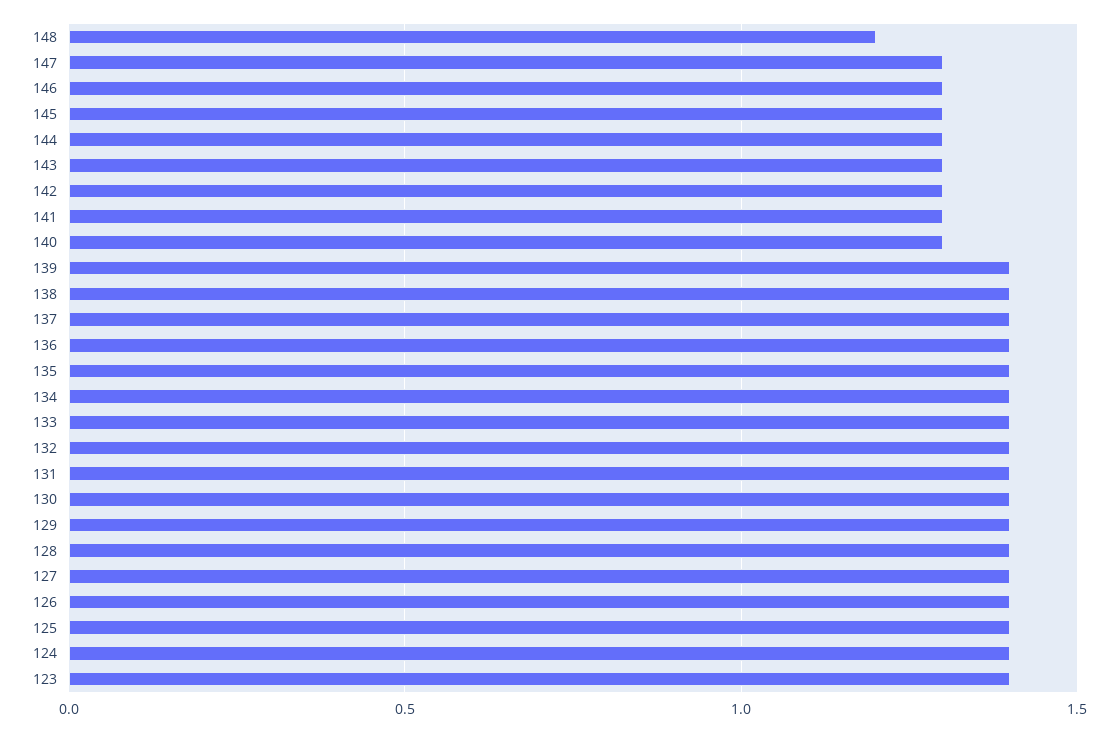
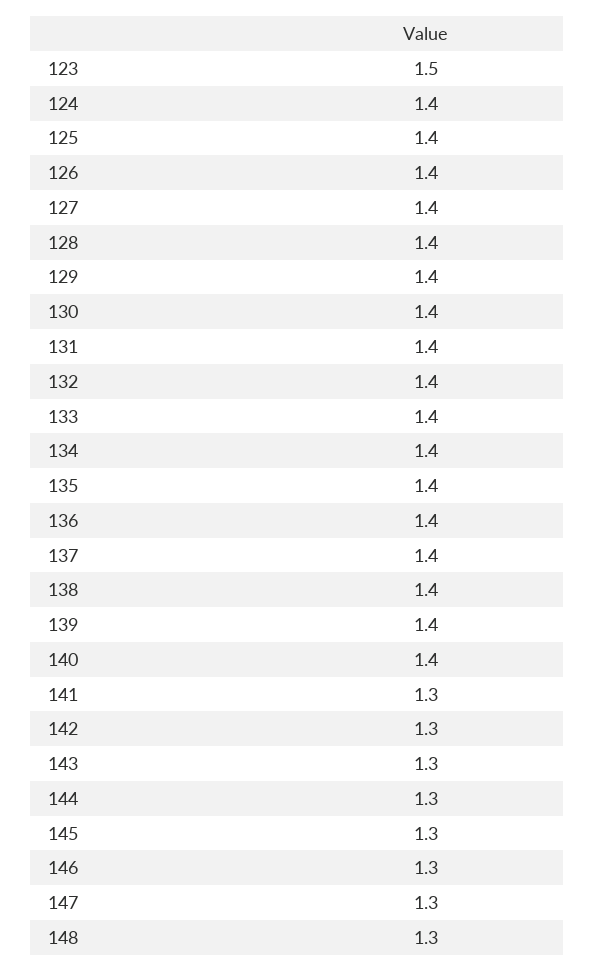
148: 1.2 -> 1.3
140: 1.3 -> 1.4
123: 1.4 -> 1.5

